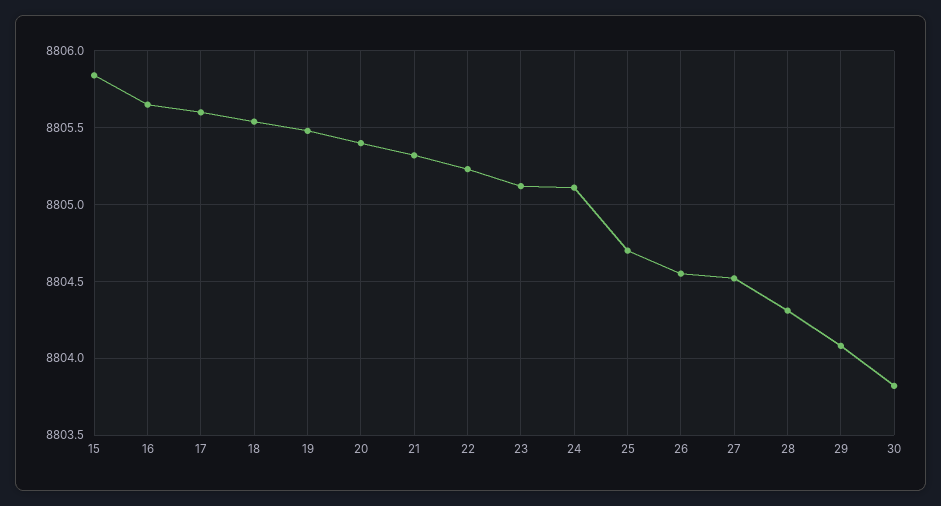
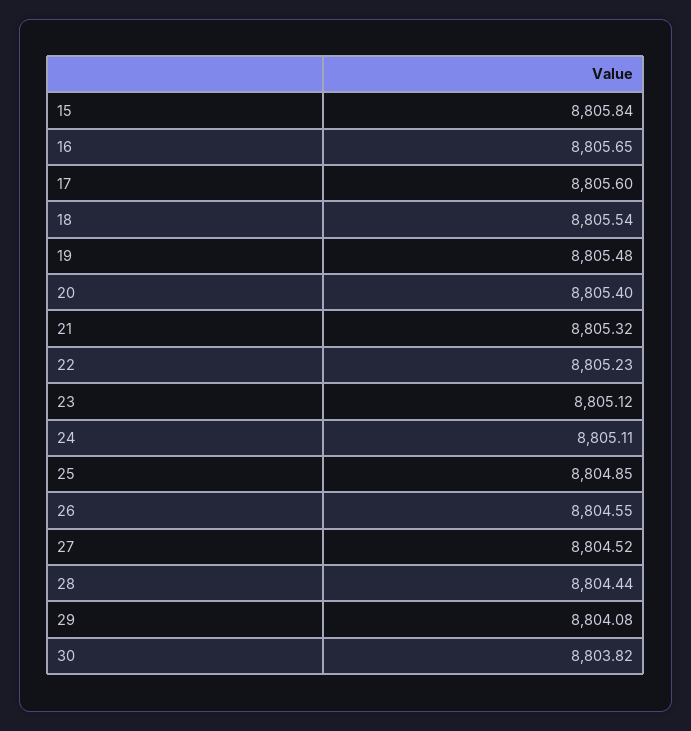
25: 8804.7 -> 8804.85
28: 8804.3 -> 8804.44

